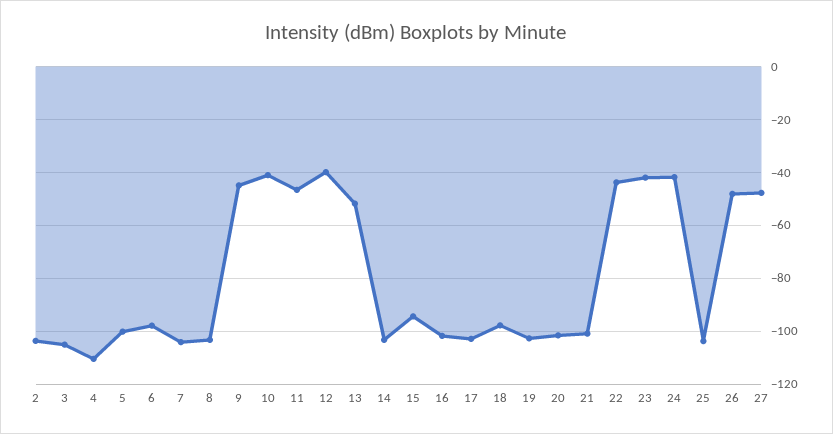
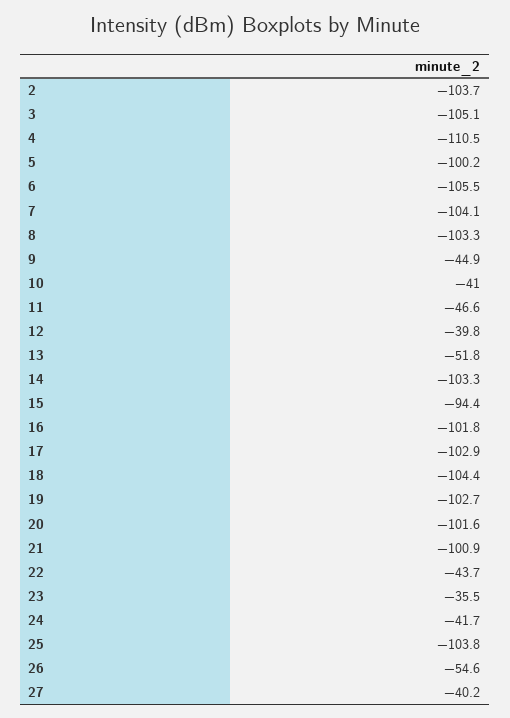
6: -97.5 -> -105.5
18: -97.5 -> -104.4
23: -42.5 -> -35.5
26: -47.5 -> -54.6
27: -47.5 -> -40.2

